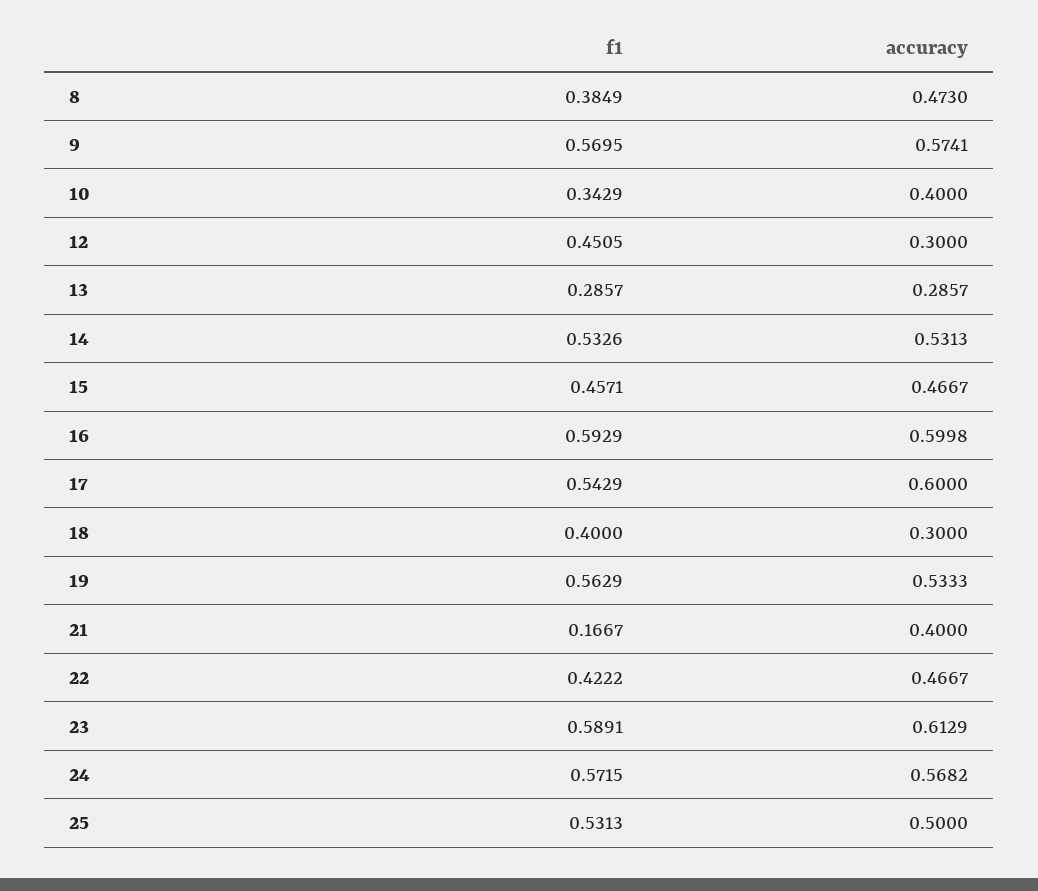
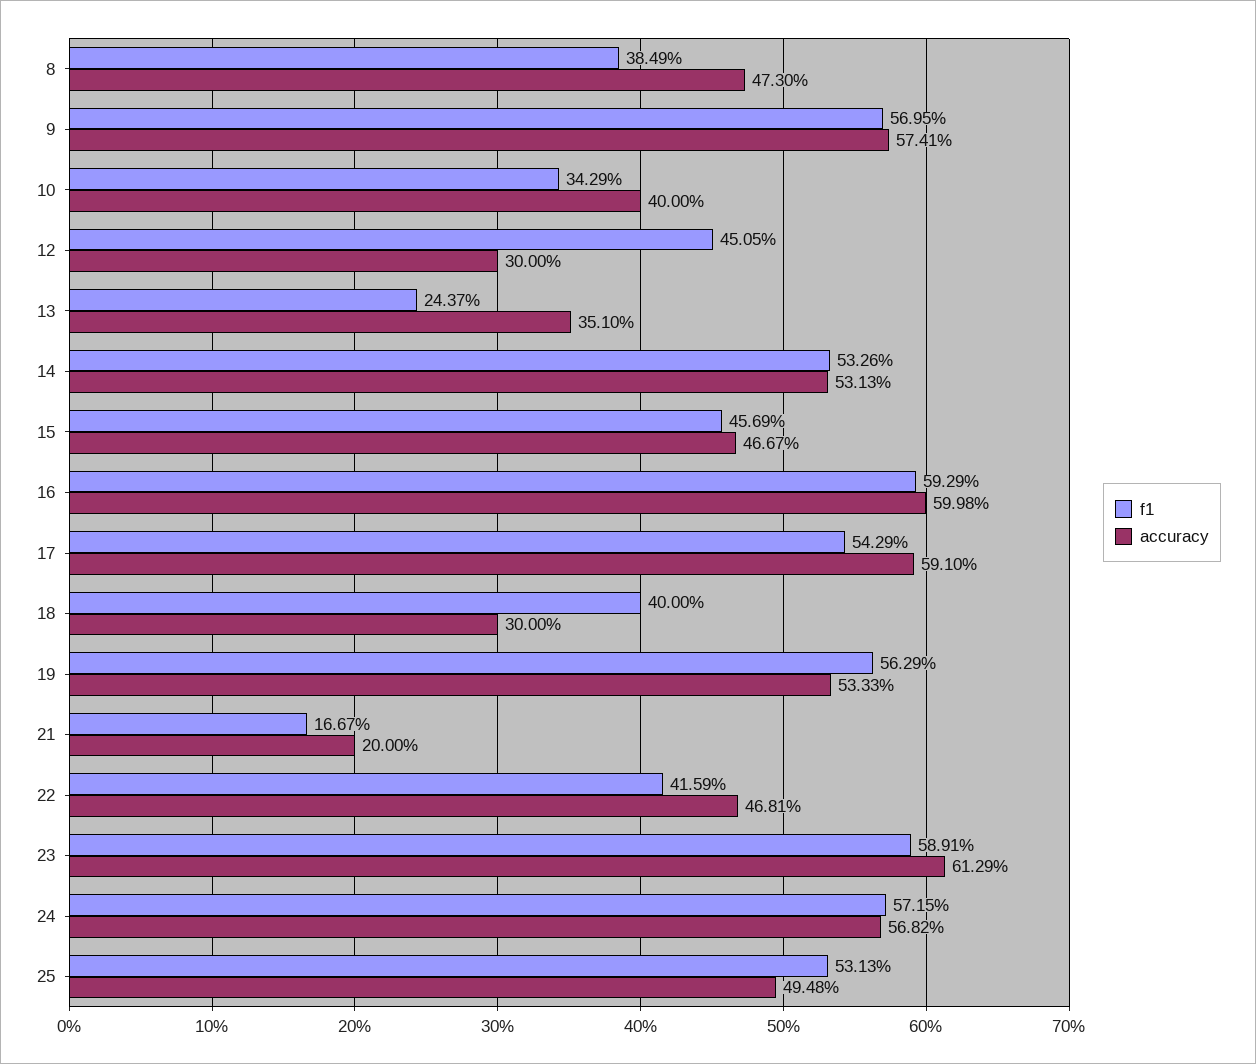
f1, 13: 0.2857 -> 0.2437
accuracy, 13: 0.2857 -> 0.351
f1, 15: 0.4571 -> 0.4569
accuracy, 17: 0.6 -> 0.591
accuracy, 21: 0.4 -> 0.2
f1, 22: 0.4222 -> 0.4159
accuracy, 22: 0.4667 -> 0.4681
accuracy, 25: 0.5 -> 0.4948

